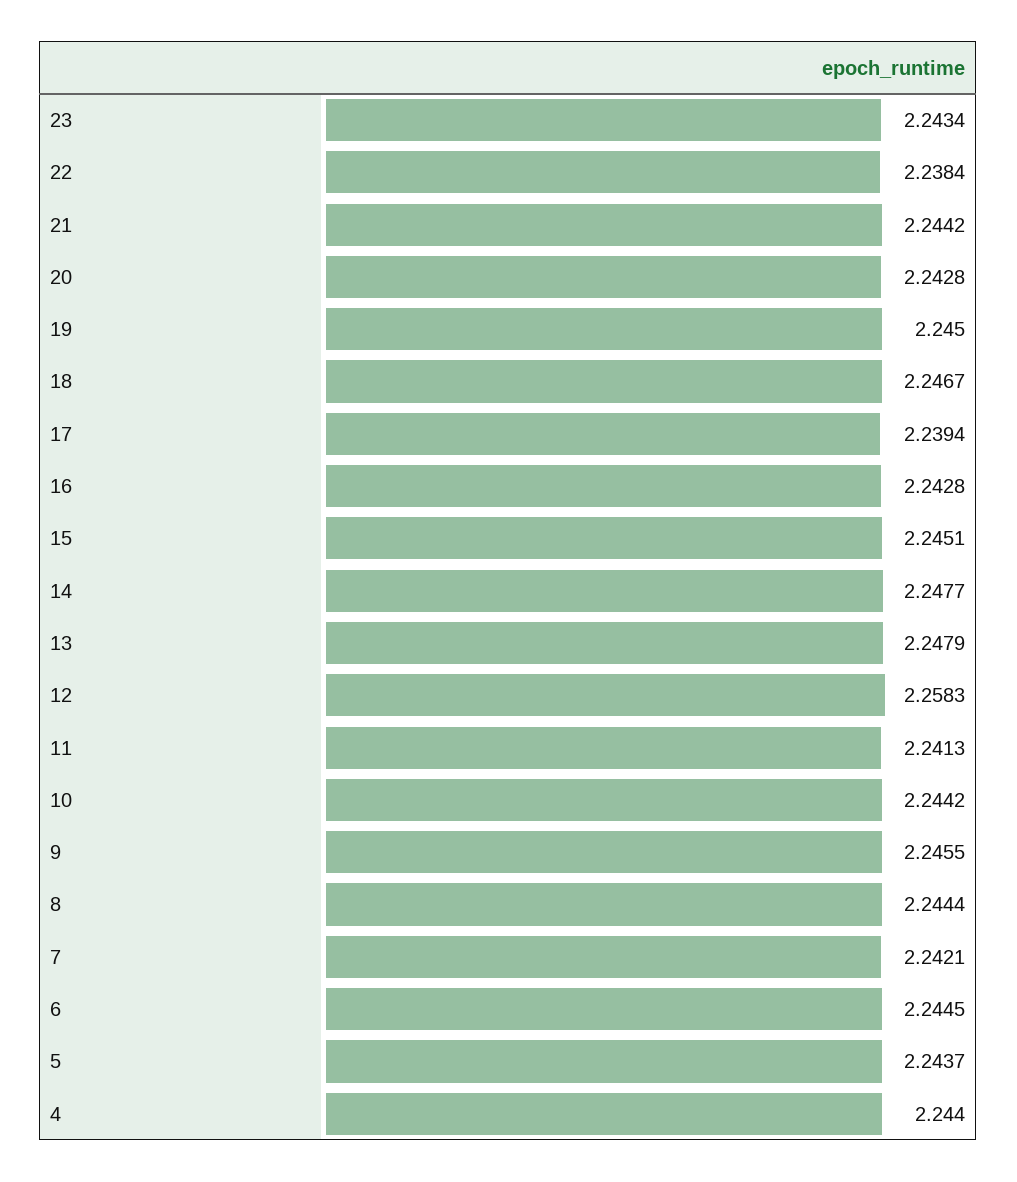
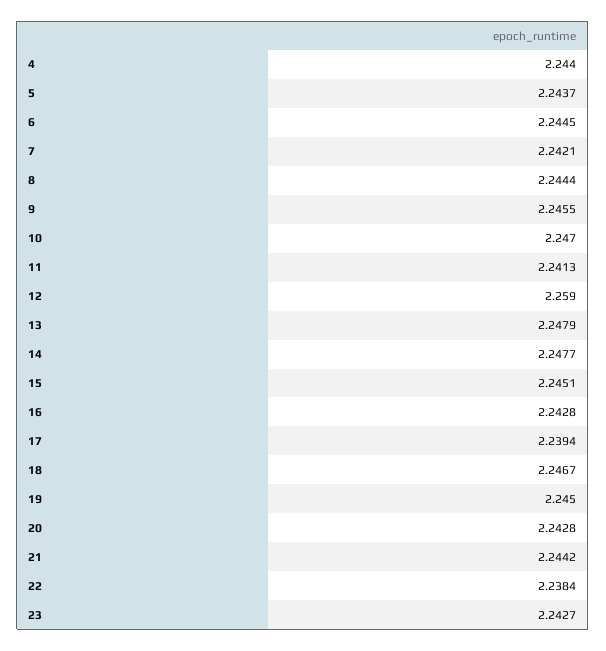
23: 2.2434 -> 2.2427
12: 2.2583 -> 2.259
10: 2.2442 -> 2.247

